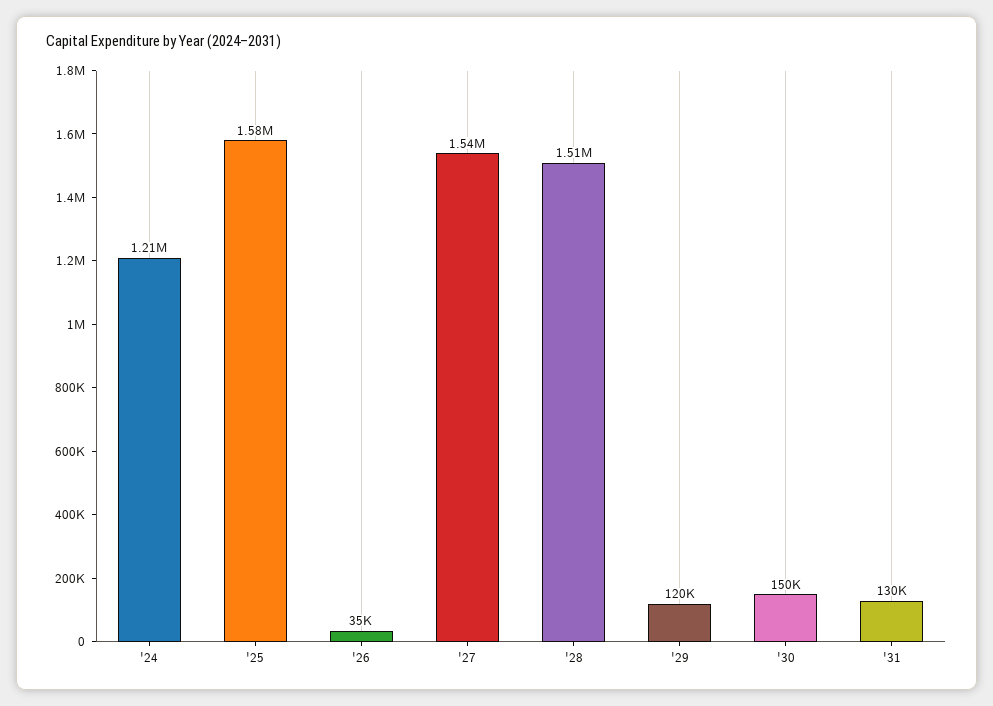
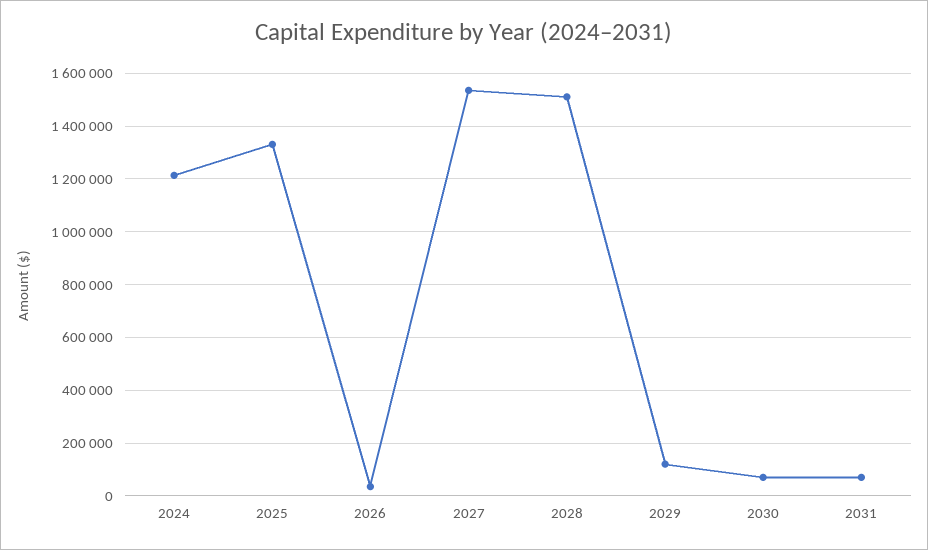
'25: 1580000 -> 1325000
'30: 150000 -> 75000
'31: 130000 -> 75000

